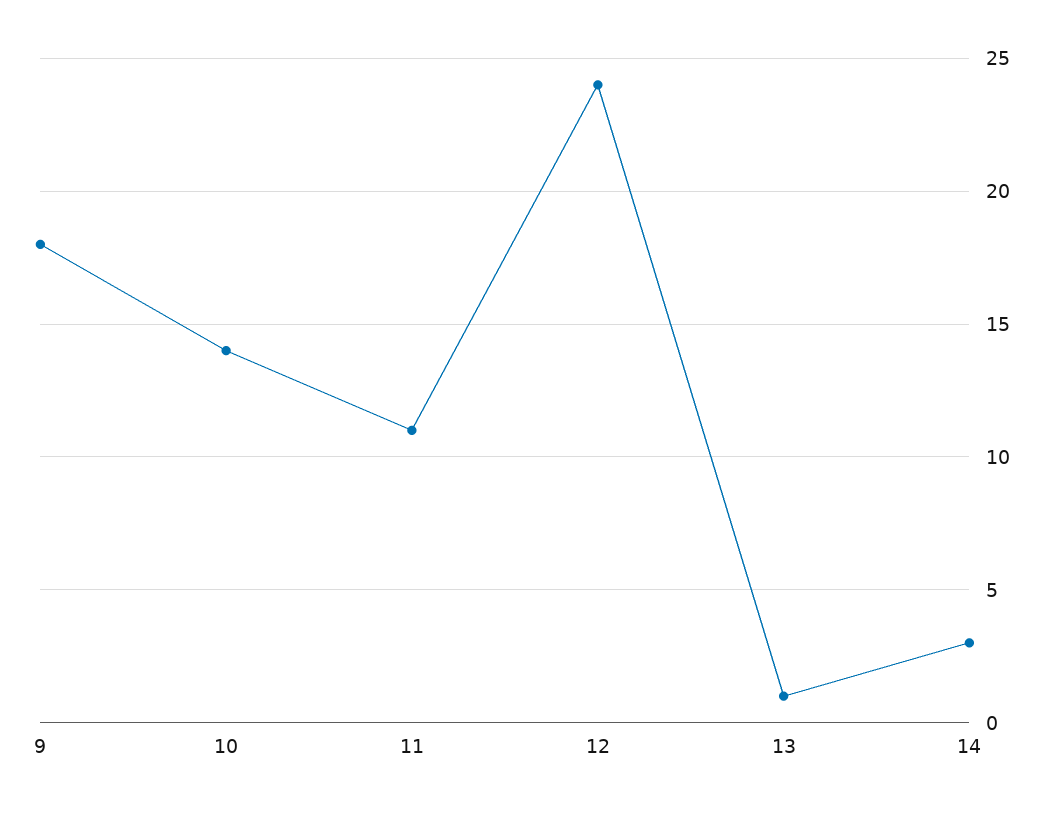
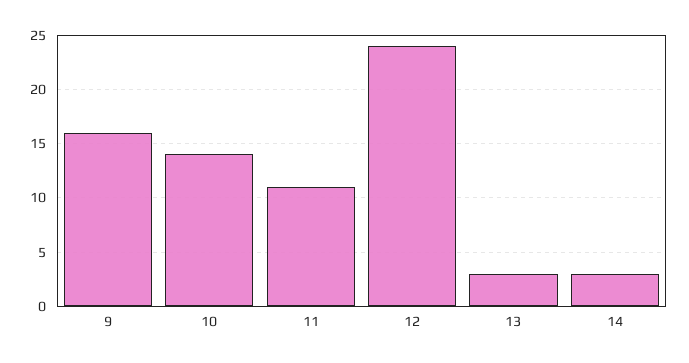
9: 18 -> 16
13: 1 -> 3

